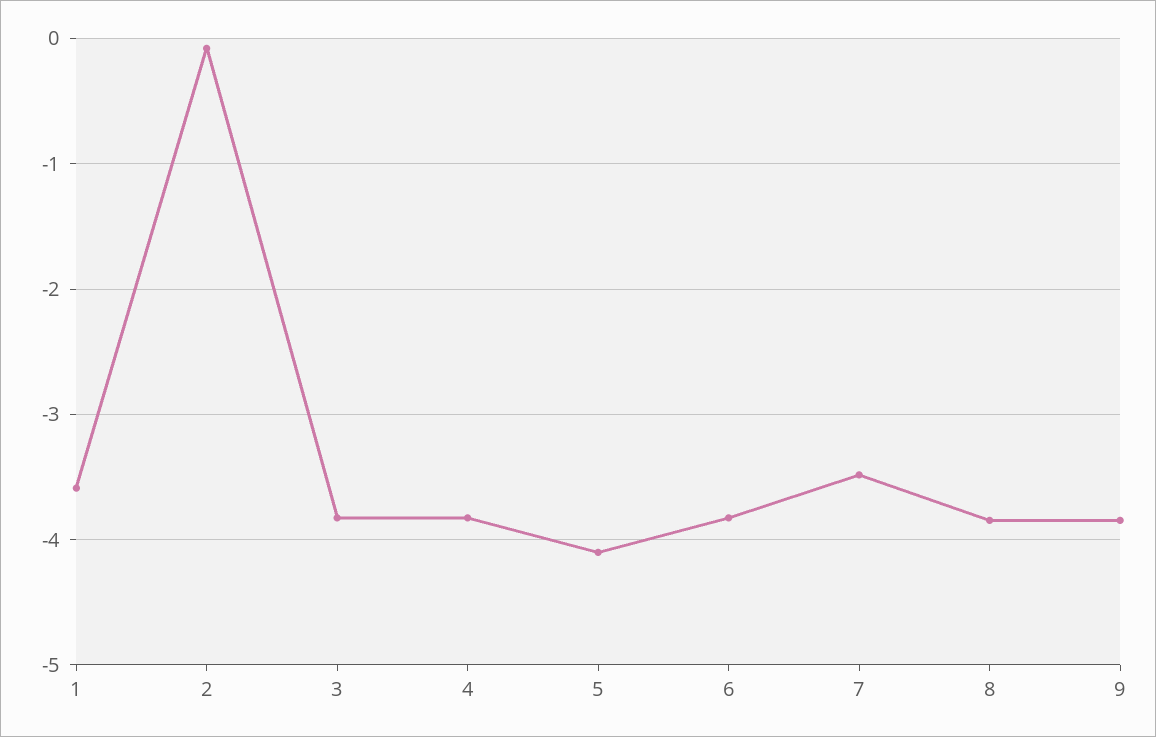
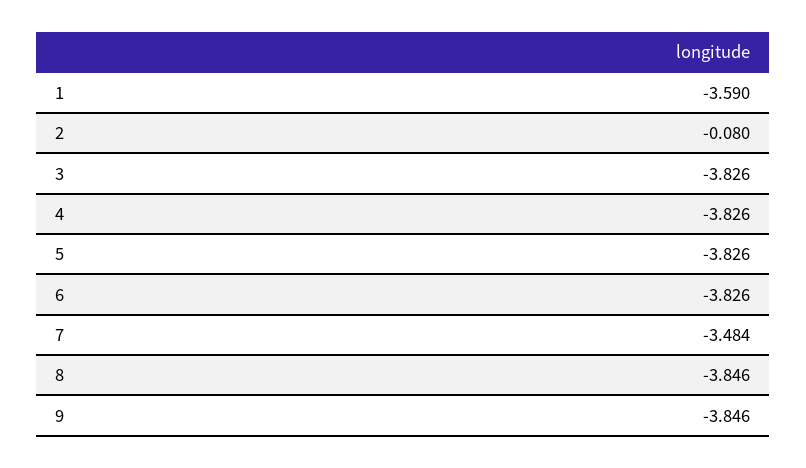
5: -4.1 -> -3.826

